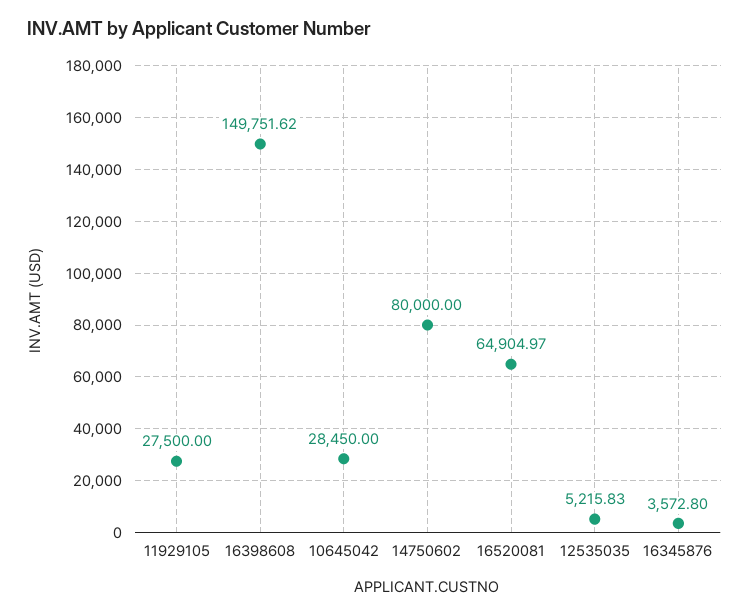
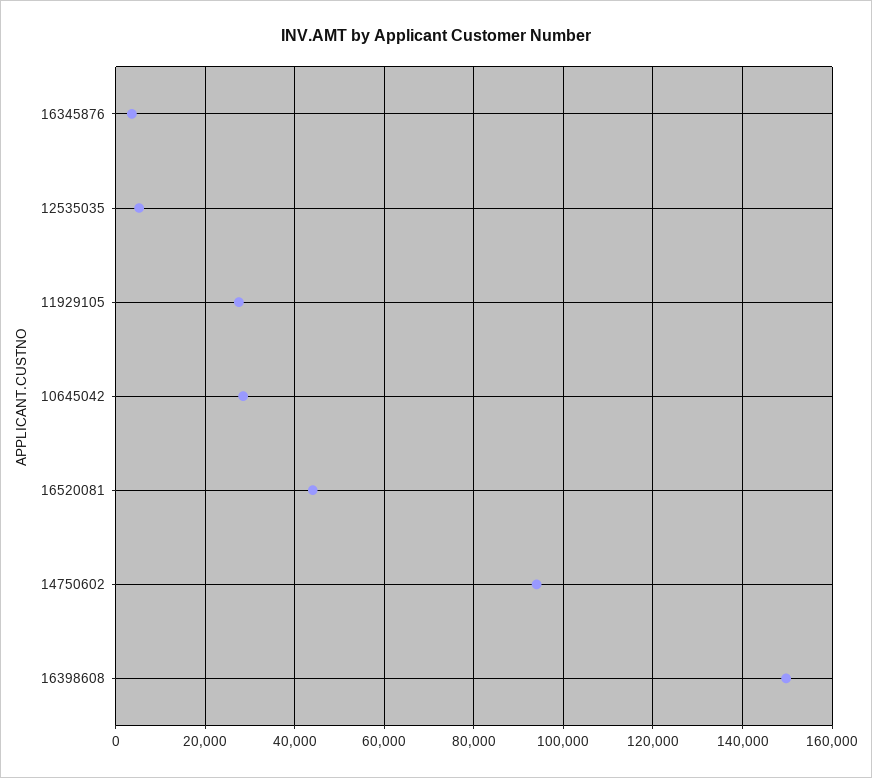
14750602: 80000 -> 94000
16520081: 64904.97 -> 44000

